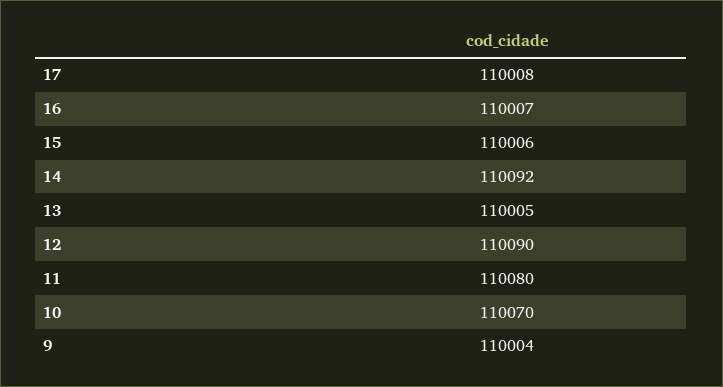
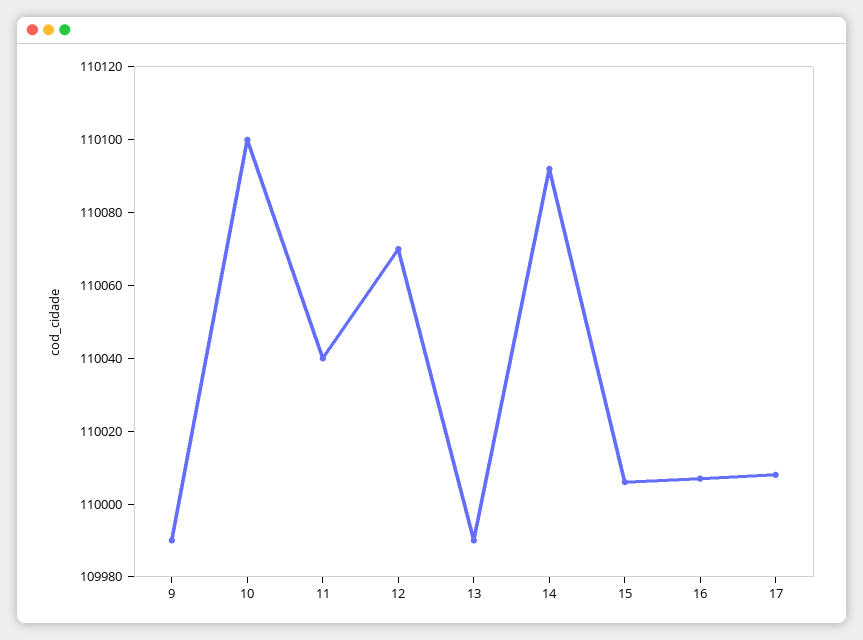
13: 110005 -> 109990
12: 110090 -> 110070
11: 110080 -> 110040
10: 110070 -> 110100
9: 110004 -> 109990

